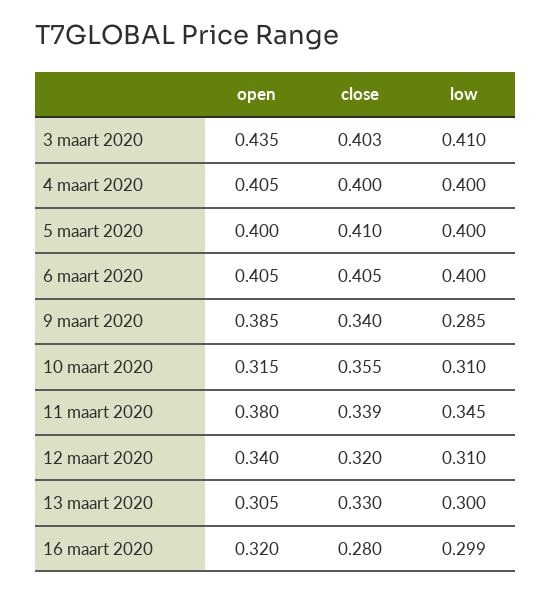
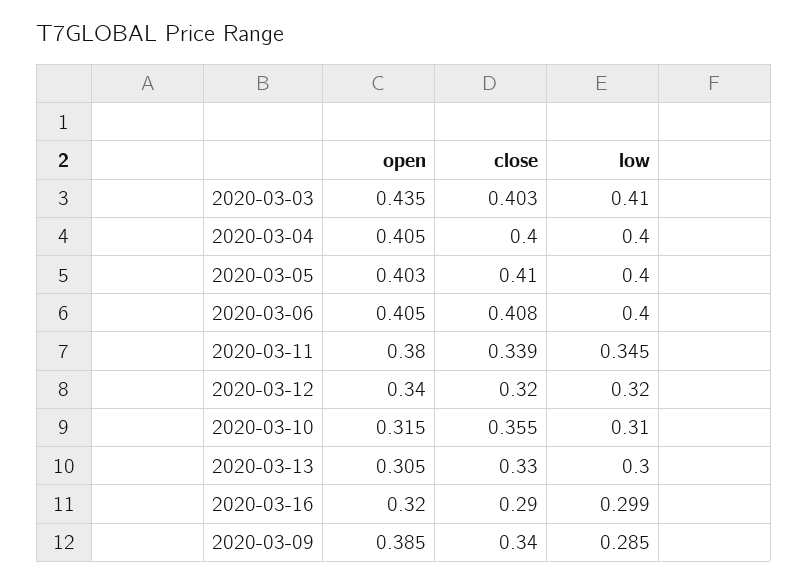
open, 5 maart 2020: 0.4 -> 0.403
close, 6 maart 2020: 0.405 -> 0.408
low, 12 maart 2020: 0.31 -> 0.32
close, 16 maart 2020: 0.28 -> 0.29

